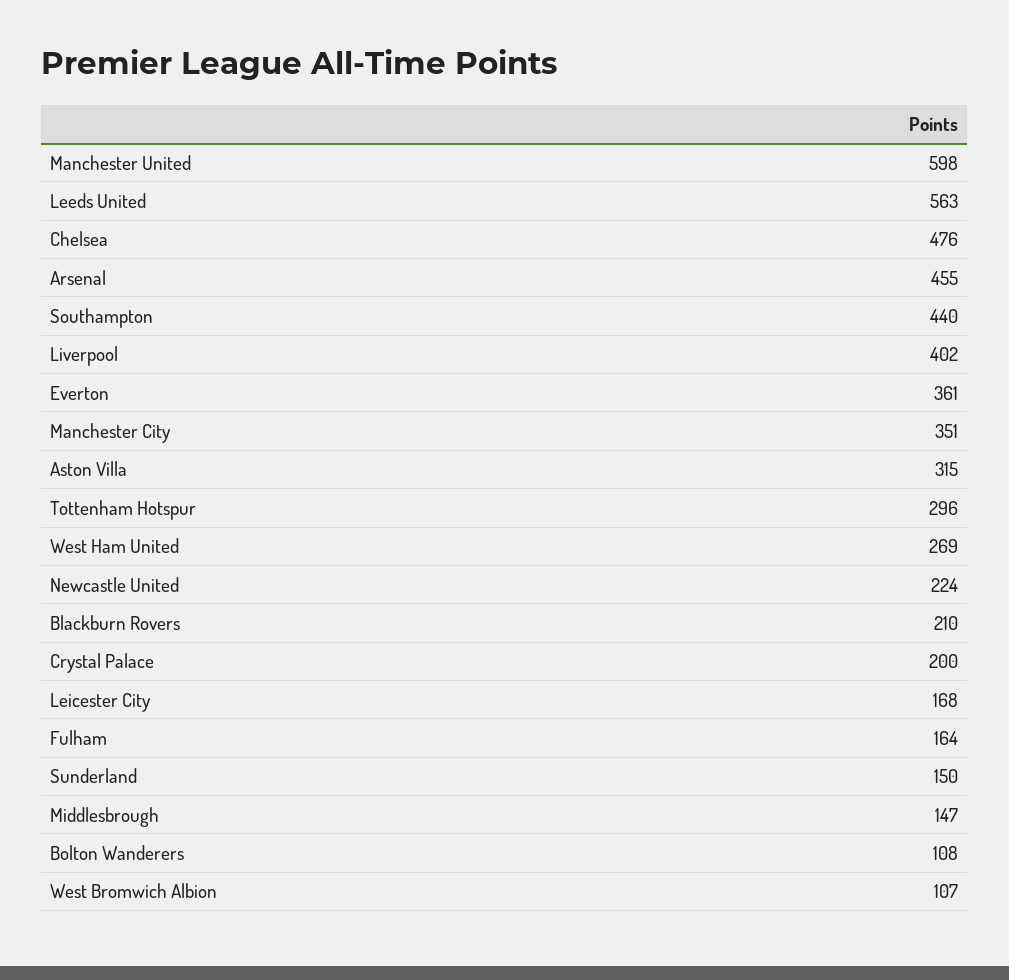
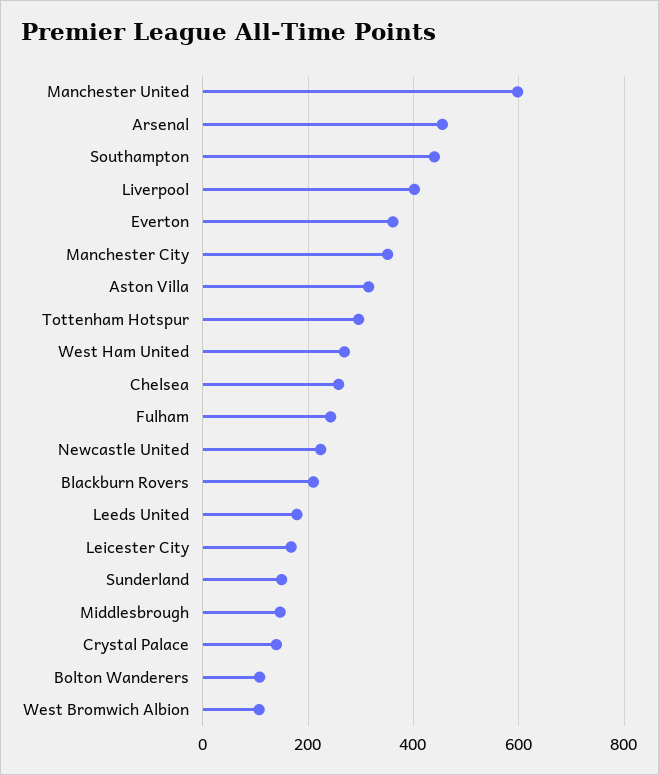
Leeds United: 563 -> 180
Chelsea: 476 -> 260
Crystal Palace: 200 -> 140
Fulham: 164 -> 240

